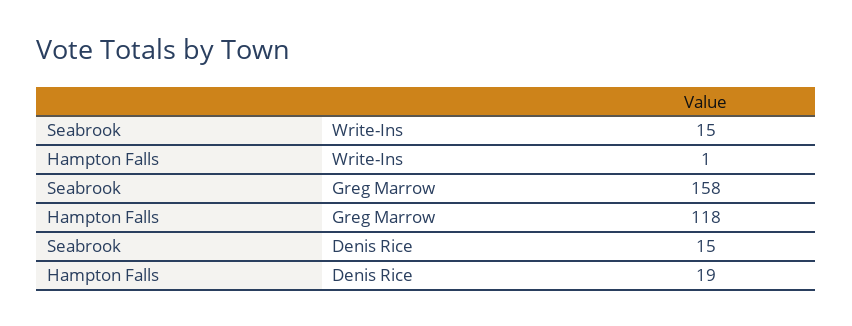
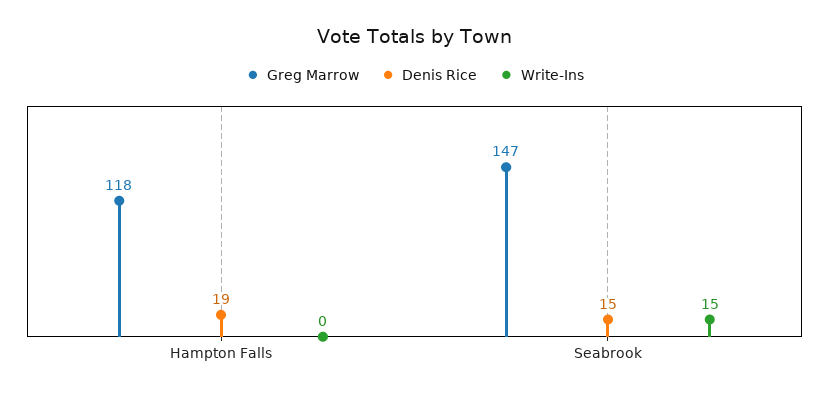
Write-Ins, Hampton Falls: 1 -> 0
Greg Marrow, Seabrook: 158 -> 147

